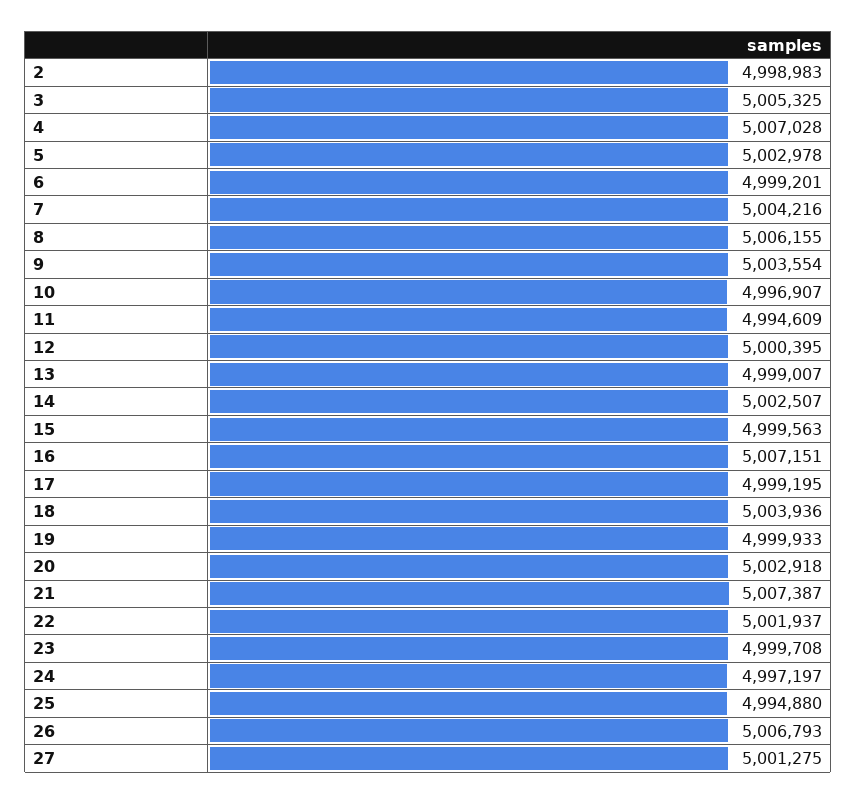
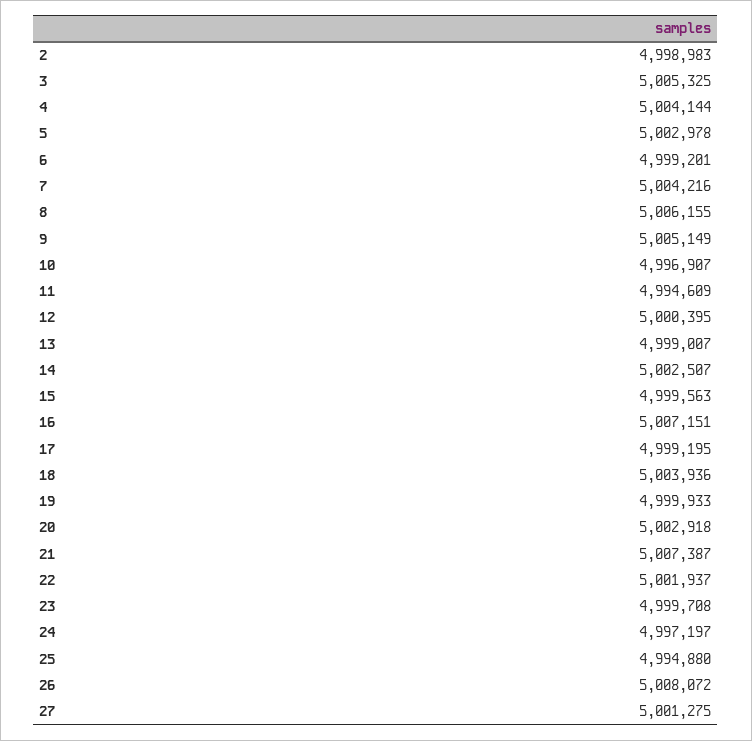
4: 5007028 -> 5004144
9: 5003554 -> 5005149
26: 5006793 -> 5008072

